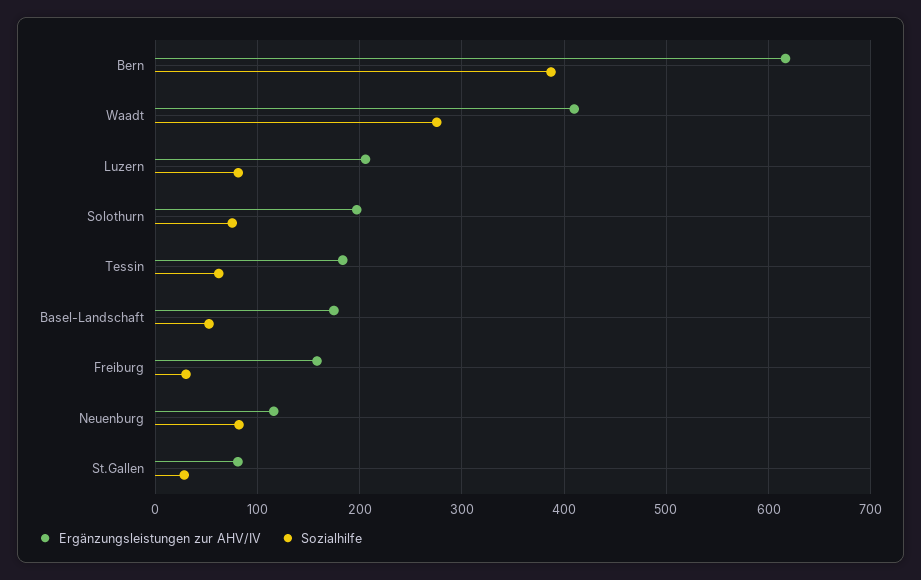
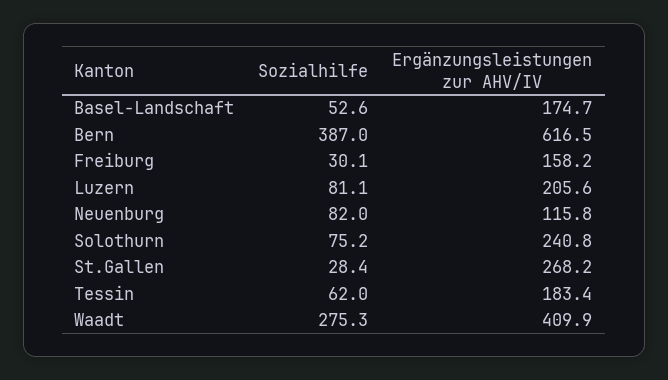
Ergänzungsleistungen zur AHV/IV, Solothurn: 200 -> 240.8
Ergänzungsleistungen zur AHV/IV, St.Gallen: 80 -> 268.2

